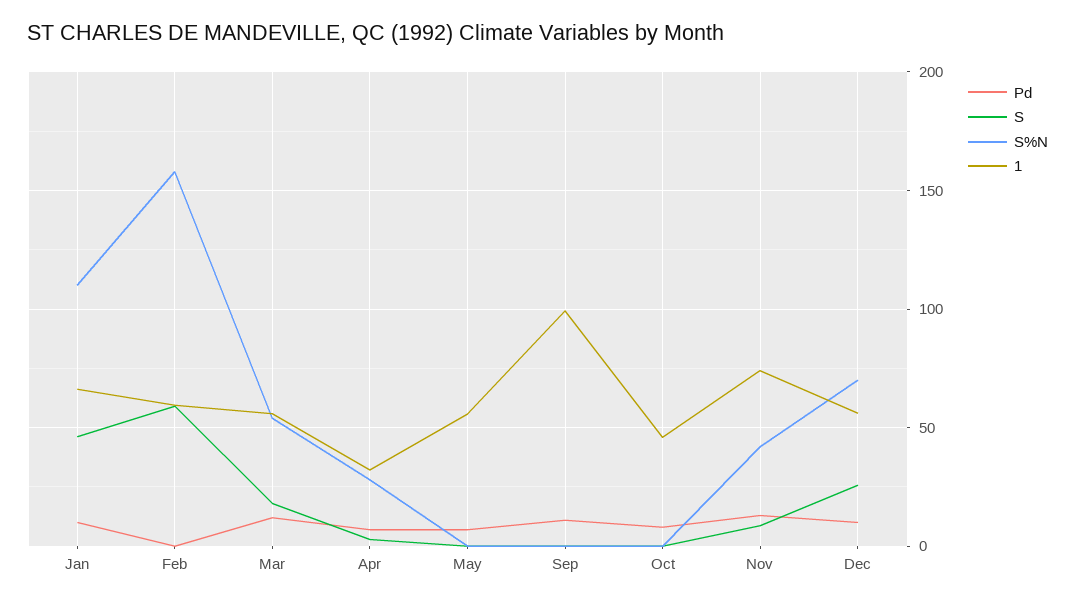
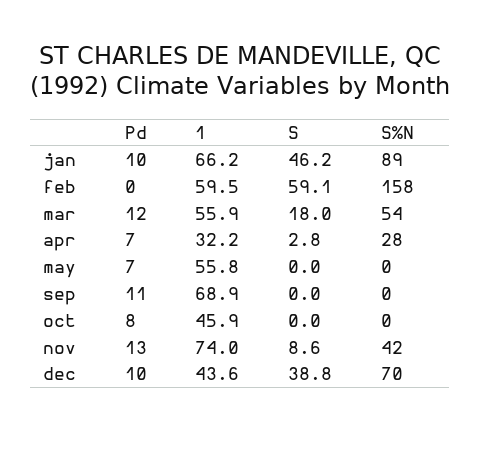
S%N, Jan: 110 -> 89
1, Sep: 100 -> 68.9
S, Dec: 25 -> 38.8
1, Dec: 55 -> 43.6

